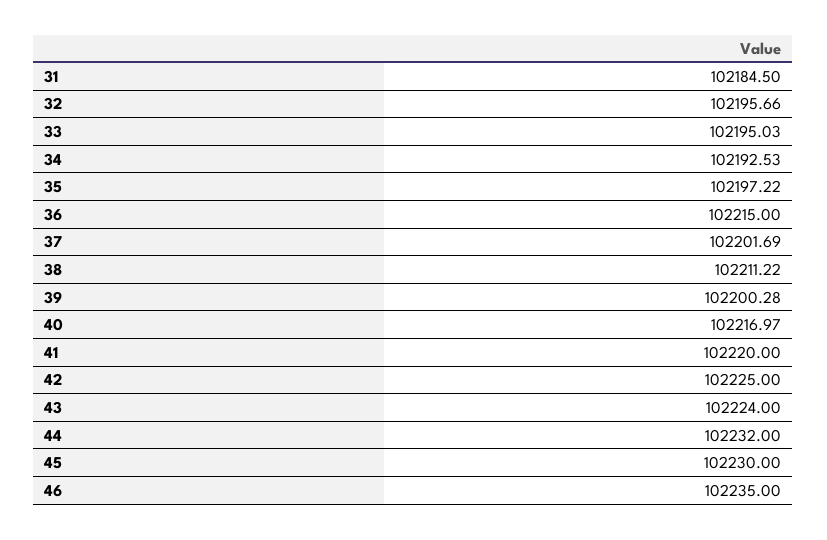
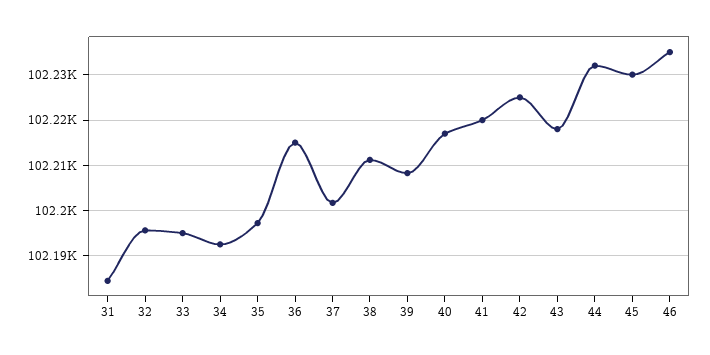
39: 102200.28 -> 102208
43: 102224 -> 102218

